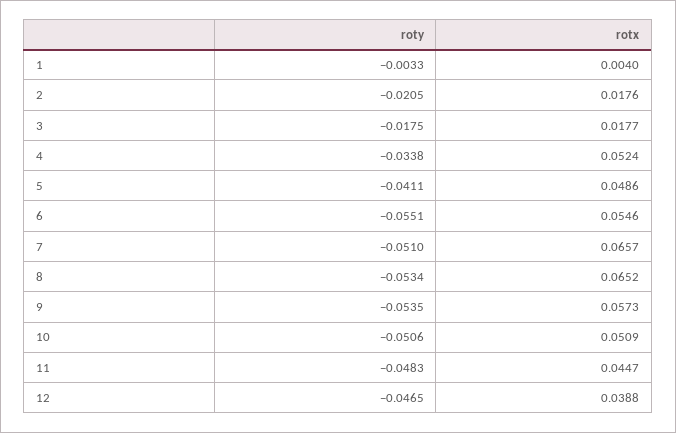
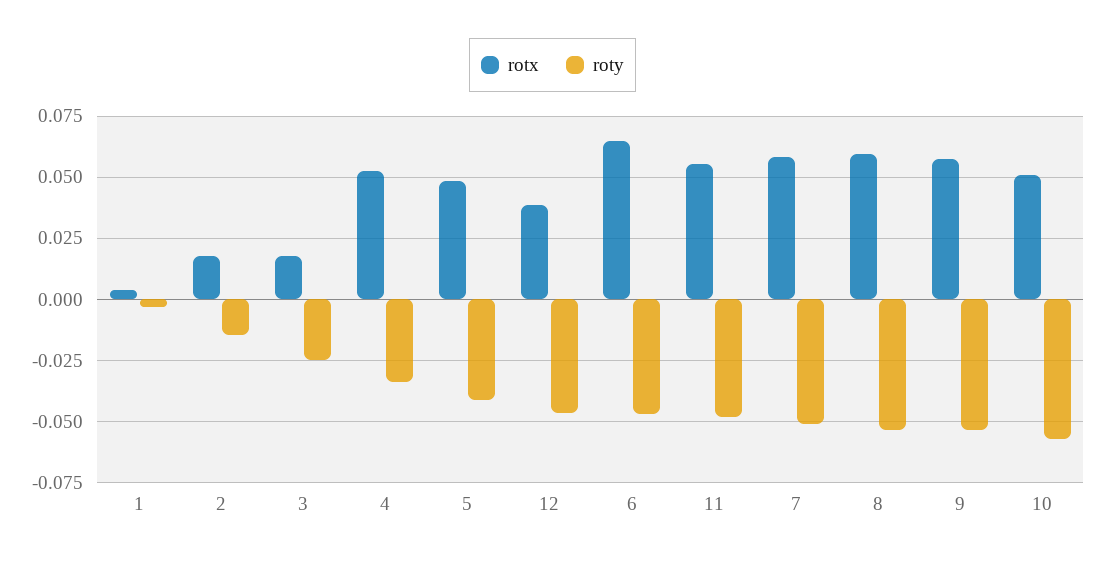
roty, 2: -0.0205 -> -0.015
roty, 3: -0.0175 -> -0.025
roty, 6: -0.0551 -> -0.0475
rotx, 6: 0.0546 -> 0.065
rotx, 7: 0.0657 -> 0.0575
rotx, 8: 0.0652 -> 0.06
roty, 10: -0.0506 -> -0.0575
rotx, 11: 0.0447 -> 0.055

